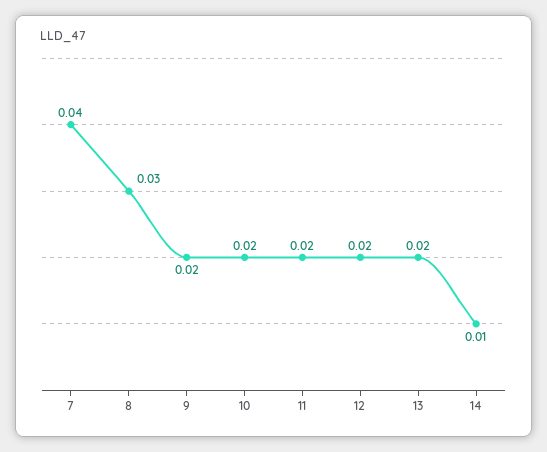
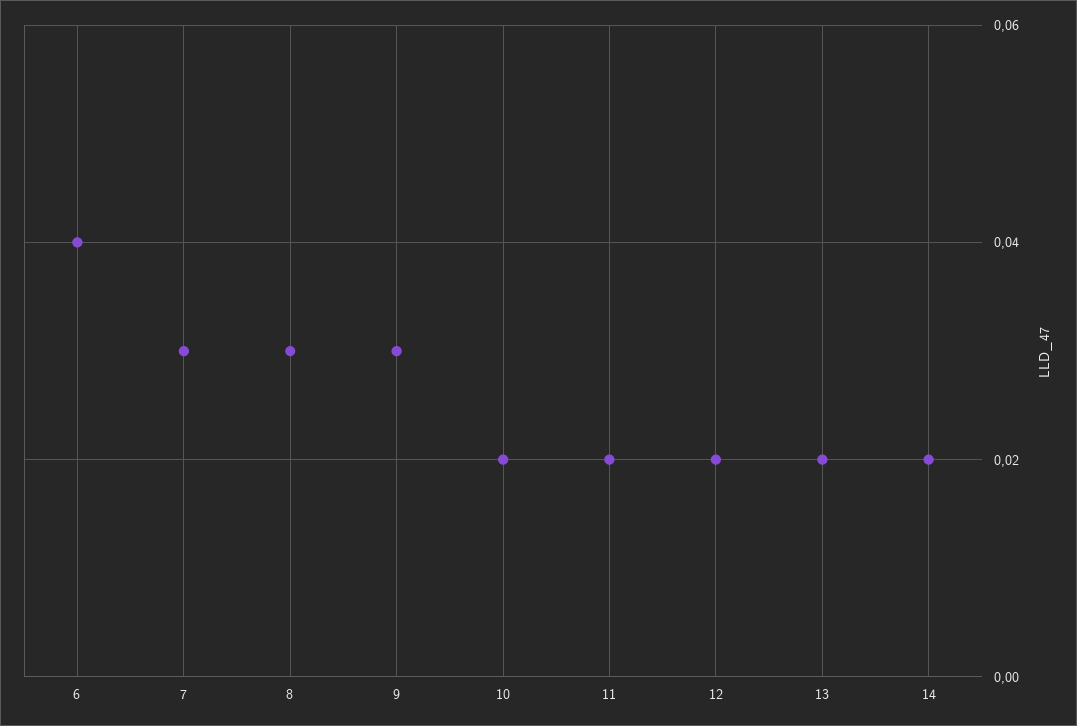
7: 0.04 -> 0.03
9: 0.02 -> 0.03
14: 0.01 -> 0.02
6: none -> 0.04

